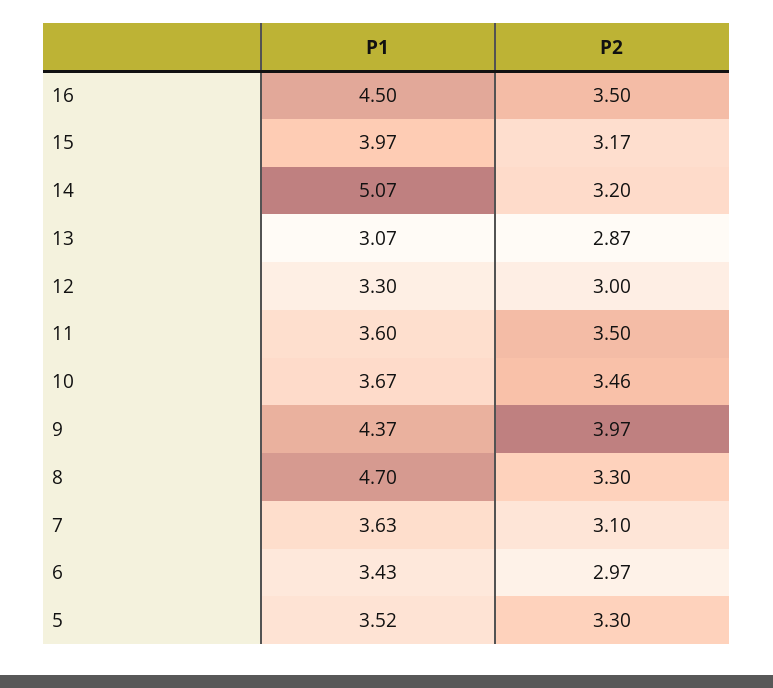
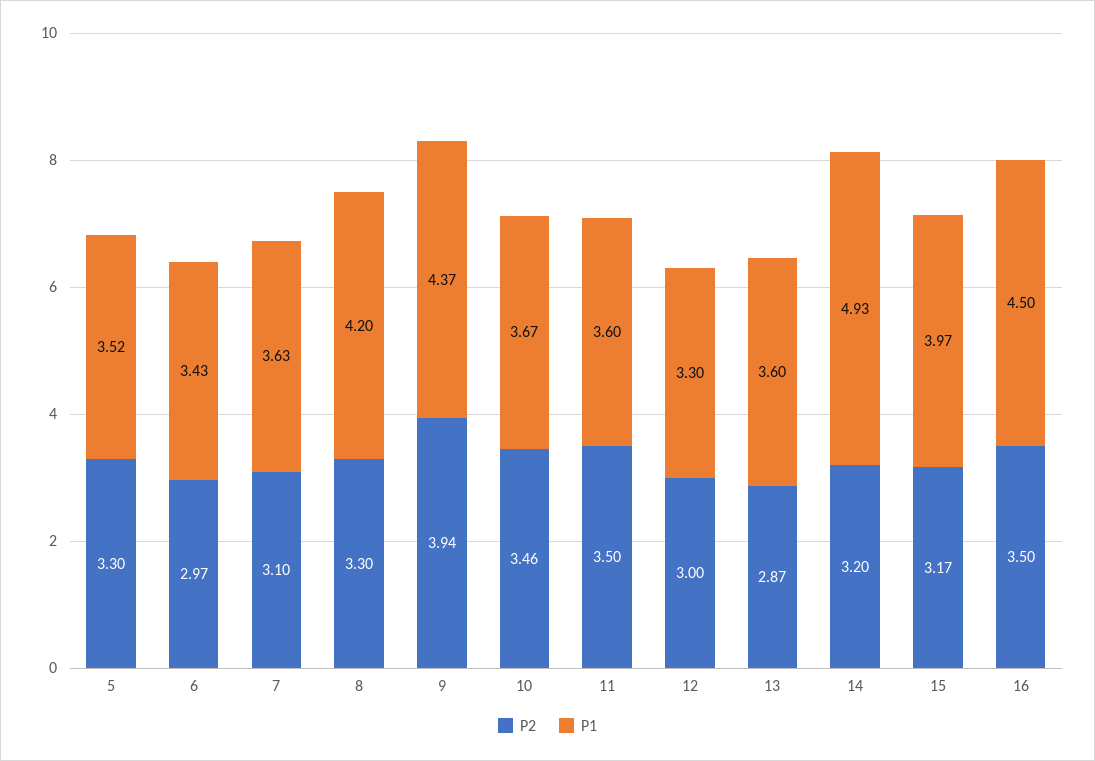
P1, 14: 5.07 -> 4.93
P1, 13: 3.07 -> 3.6
P2, 9: 3.97 -> 3.94
P1, 8: 4.7 -> 4.2

